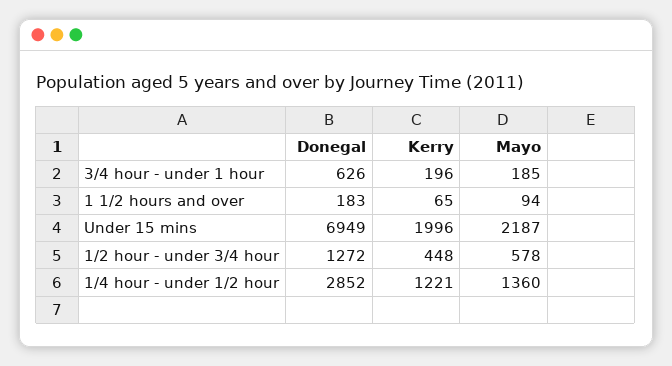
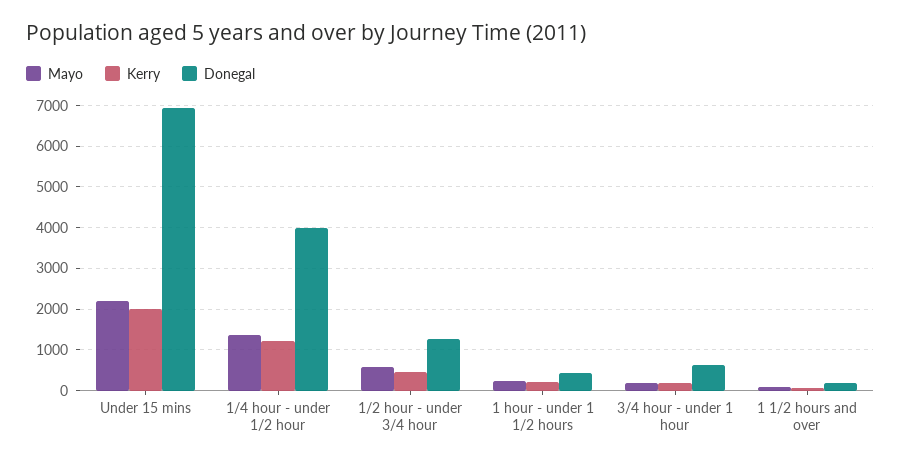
Donegal, 1/4 hour - under 1/2 hour: 2852 -> 4000
Mayo, 1 hour - under 1 1/2 hours: none -> 200
Kerry, 1 hour - under 1 1/2 hours: none -> 200
Donegal, 1 hour - under 1 1/2 hours: none -> 400

